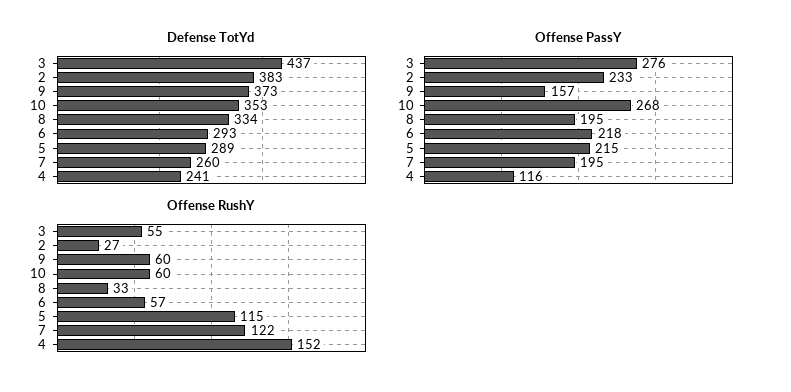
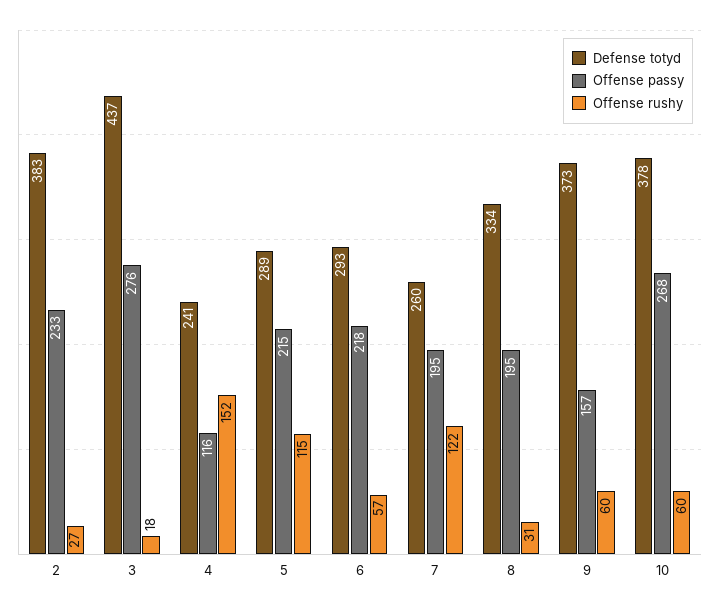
Defense TotYd, 10: 353 -> 378
Offense RushY, 3: 55 -> 18
Offense RushY, 8: 33 -> 31

